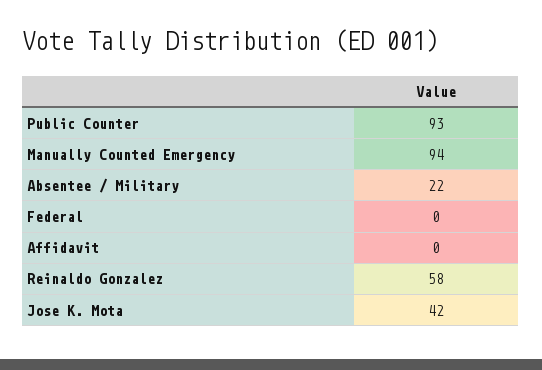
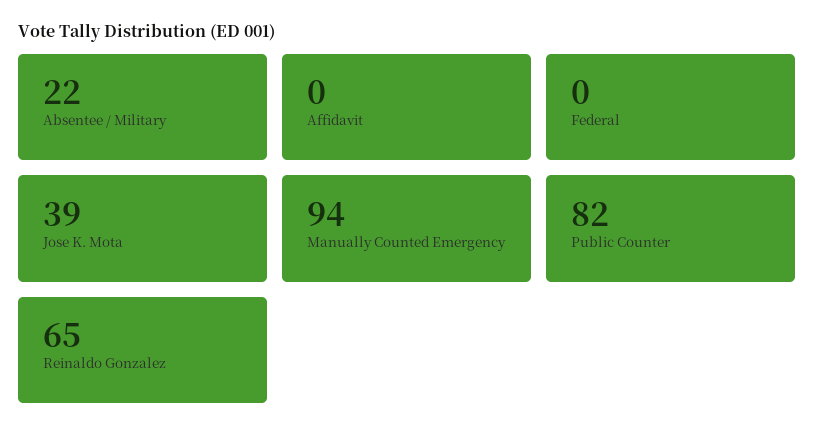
Public Counter: 93 -> 82
Reinaldo Gonzalez: 58 -> 65
Jose K. Mota: 42 -> 39

